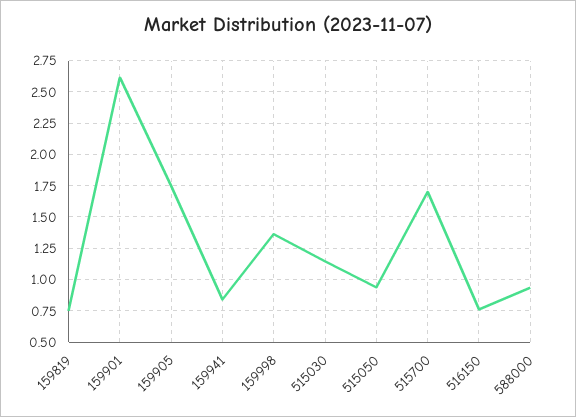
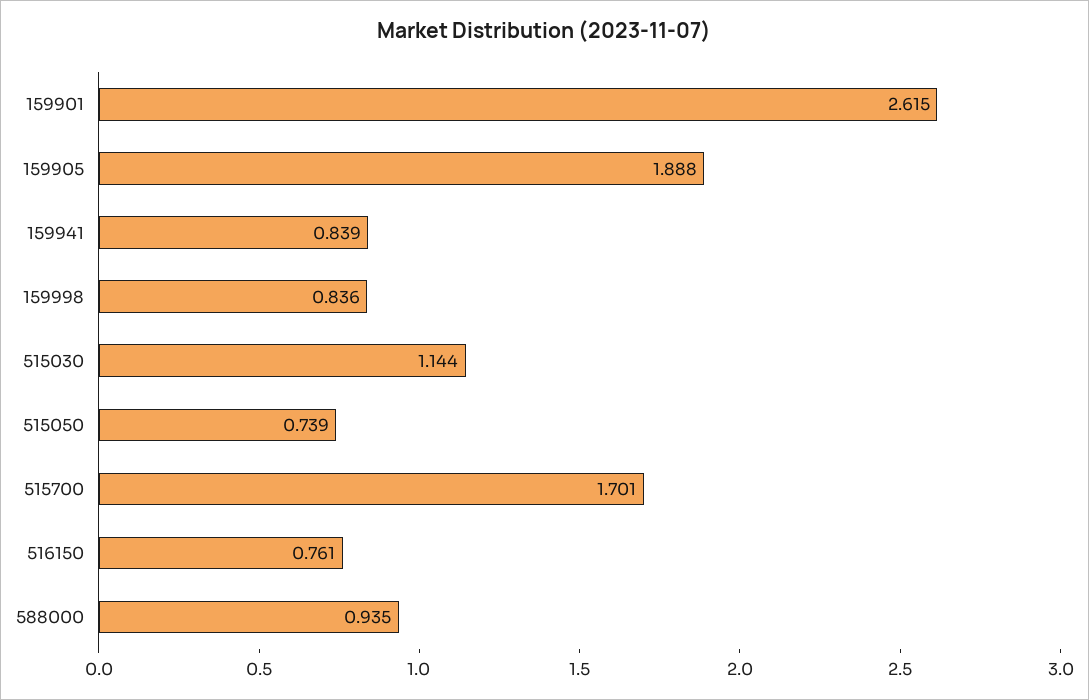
159819: 0.75 -> none
159905: 1.75 -> 1.888
159998: 1.35 -> 0.836
515050: 0.95 -> 0.739

